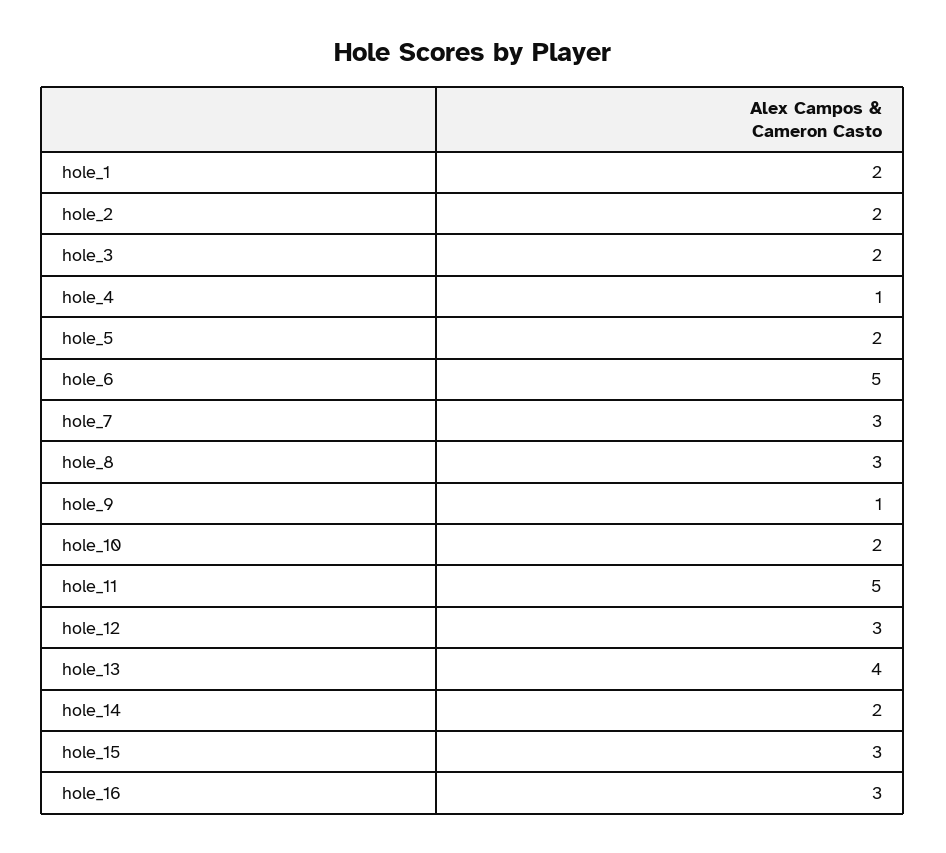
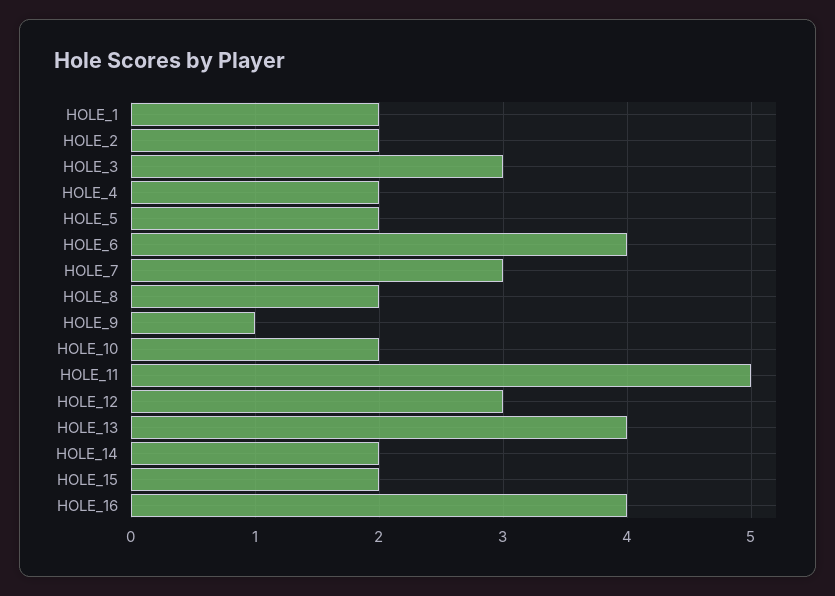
hole_3: 2 -> 3
hole_4: 1 -> 2
hole_6: 5 -> 4
hole_8: 3 -> 2
hole_15: 3 -> 2
hole_16: 3 -> 4

